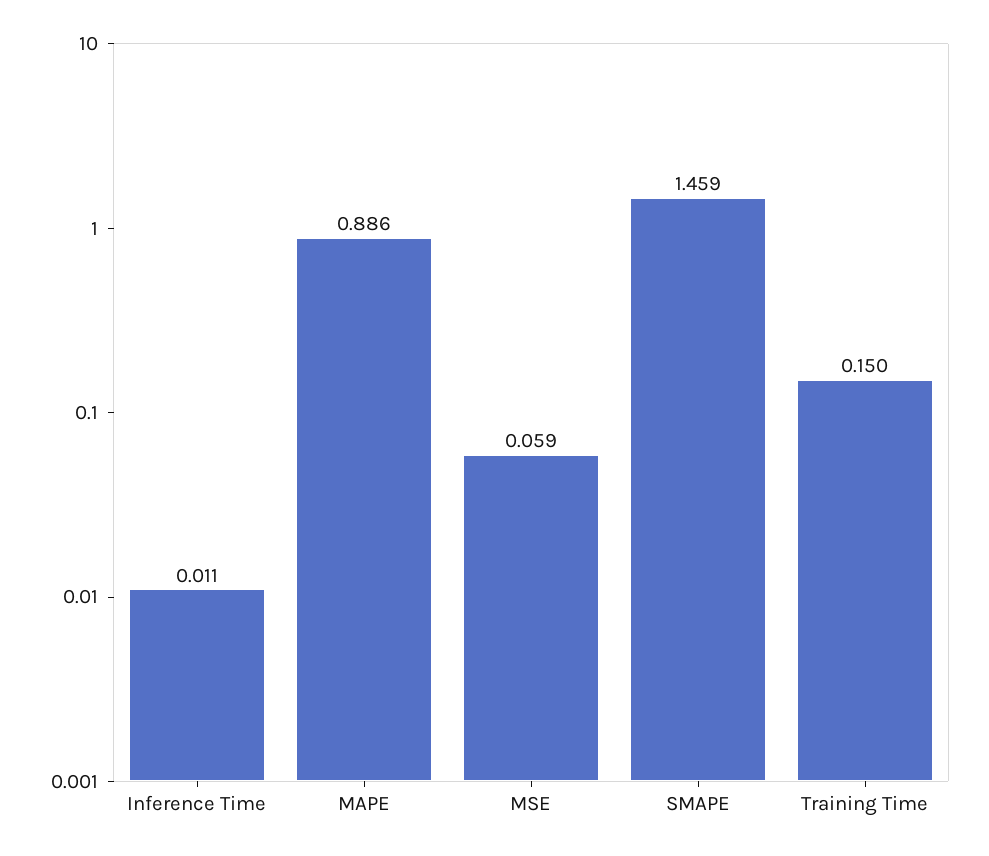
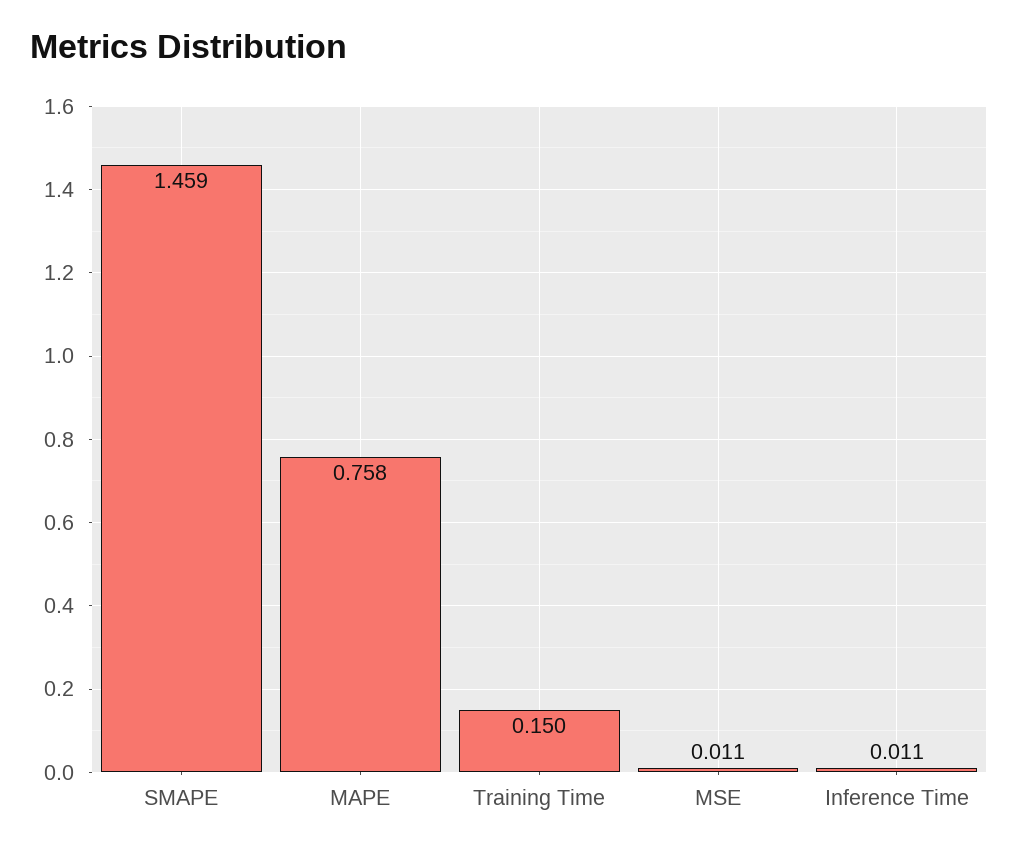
MAPE: 0.886 -> 0.758
MSE: 0.059 -> 0.011

